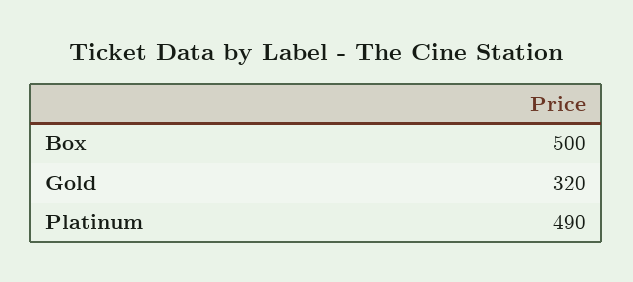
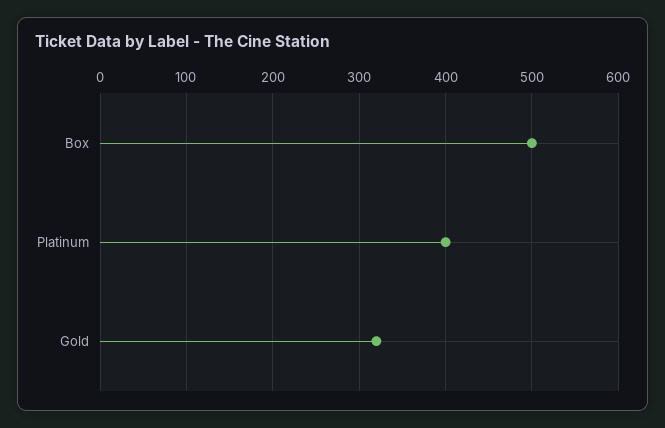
Platinum: 490 -> 400

